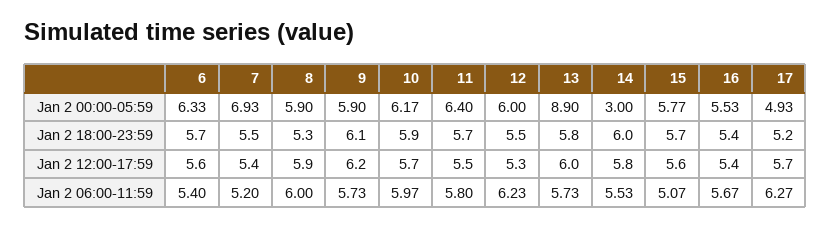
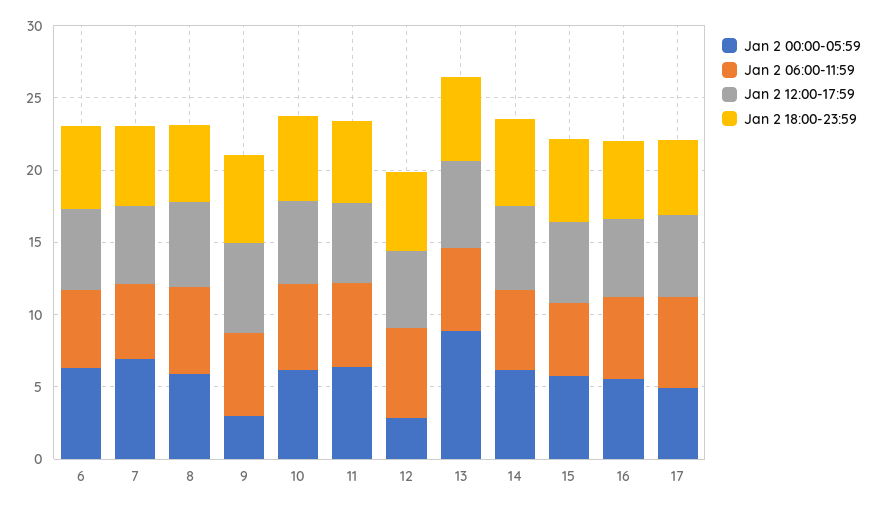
Jan 2 00:00-05:59, 9: 5.9 -> 3
Jan 2 00:00-05:59, 12: 6 -> 3
Jan 2 00:00-05:59, 14: 3 -> 6

